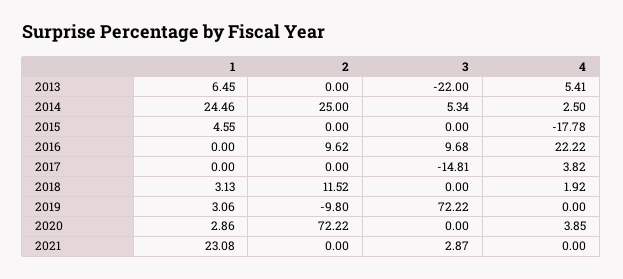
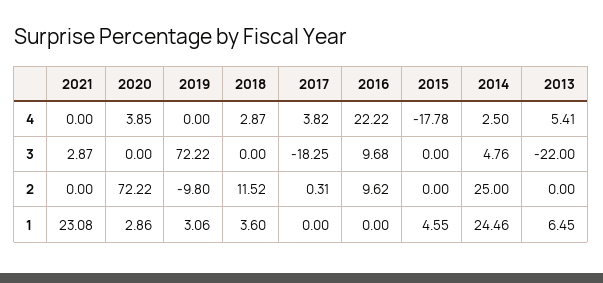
3, 2014: 5.34 -> 4.76
2, 2017: 0 -> 0.31
3, 2017: -14.81 -> -18.25
1, 2018: 3.13 -> 3.6
4, 2018: 1.92 -> 2.87

